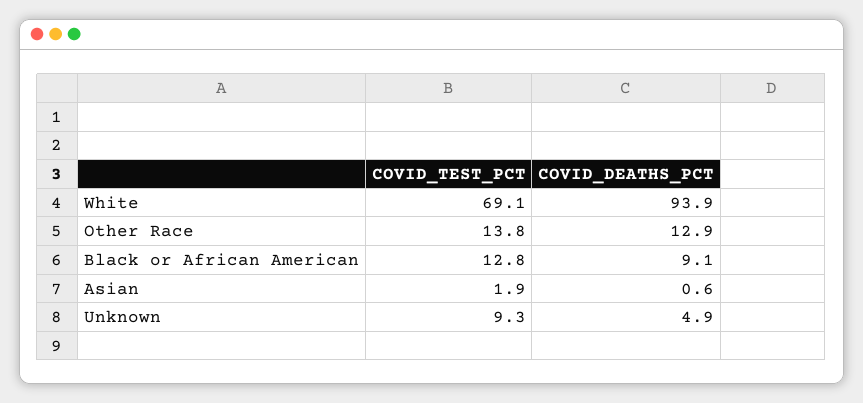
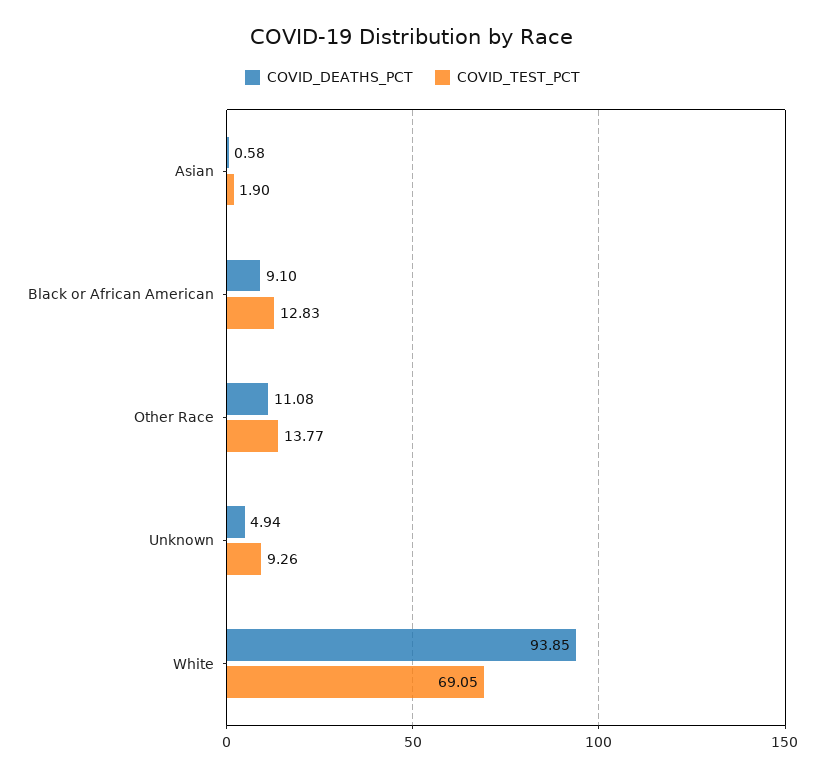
COVID_DEATHS_PCT, Other Race: 12.9 -> 11.08

